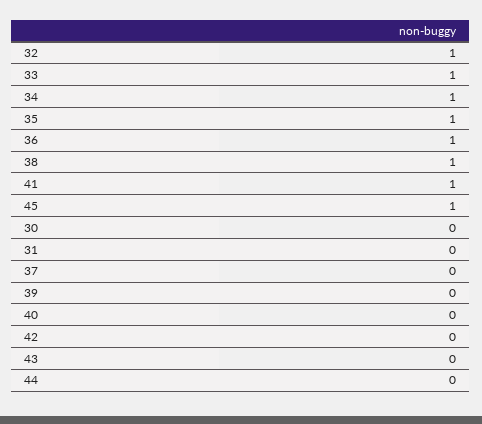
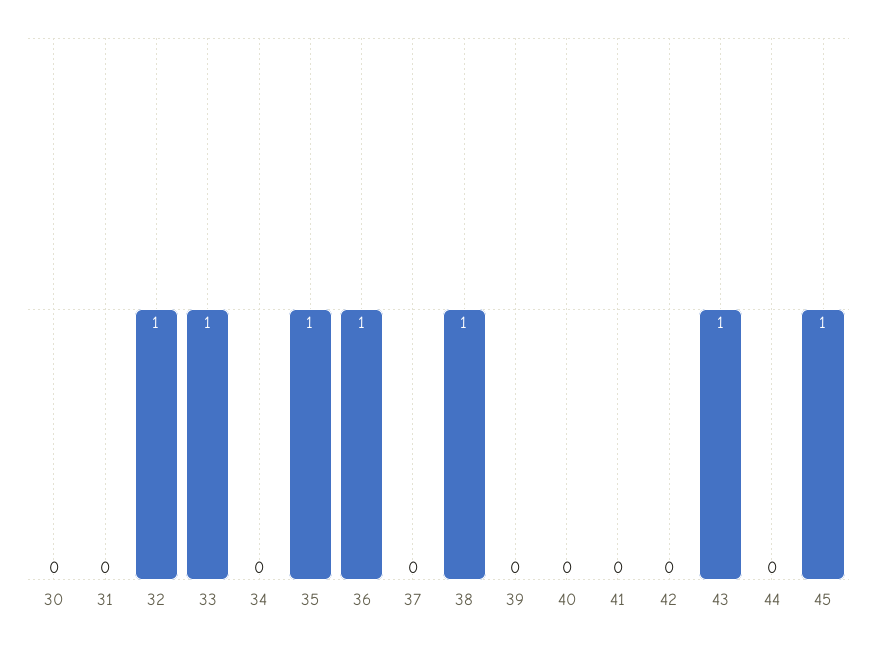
34: 1 -> 0
41: 1 -> 0
43: 0 -> 1

